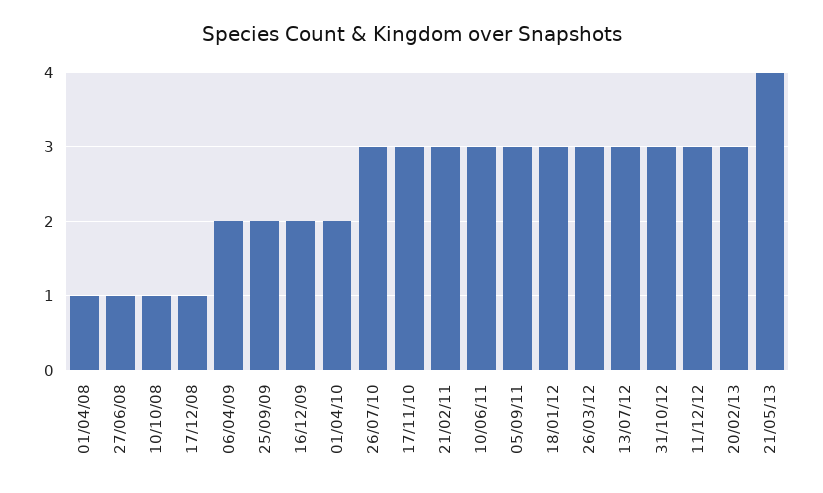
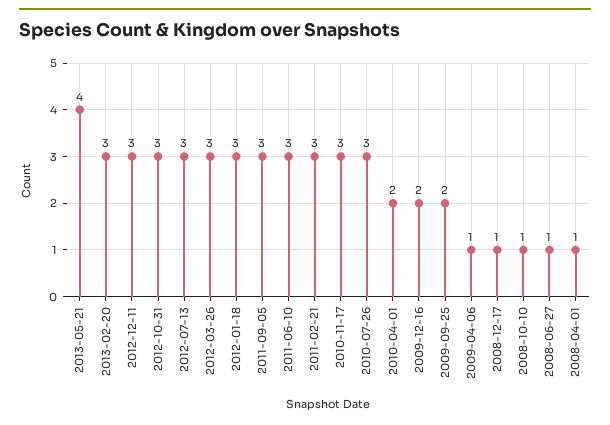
06/04/09: 2 -> 1

